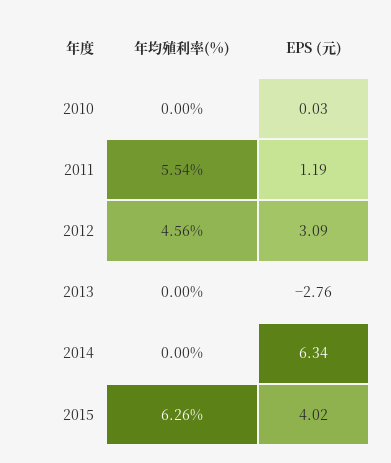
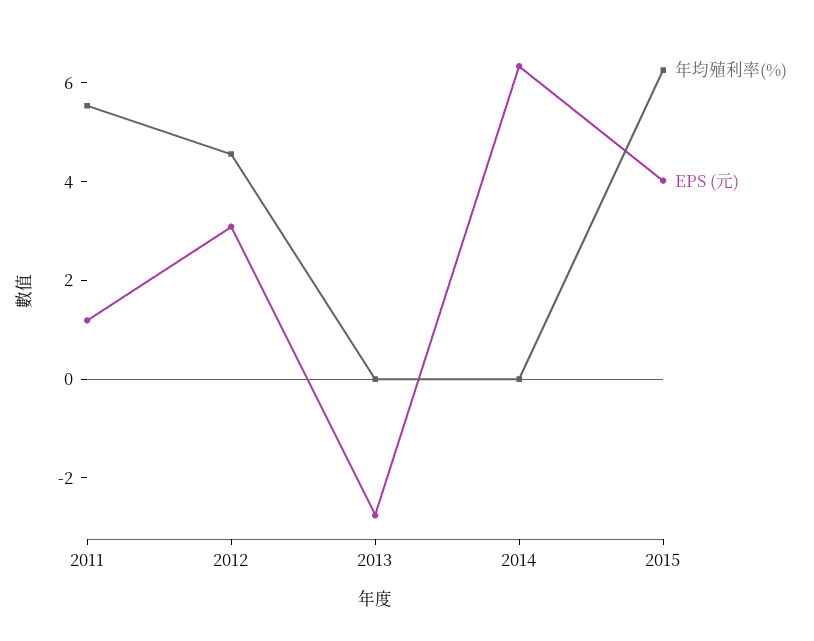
年均殖利率(%), 2010: 0 -> none
EPS (元), 2010: 0.03 -> none

